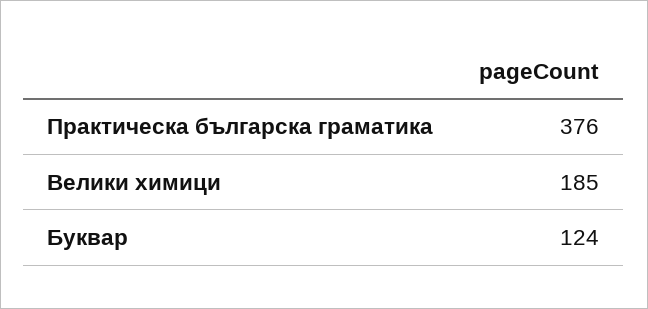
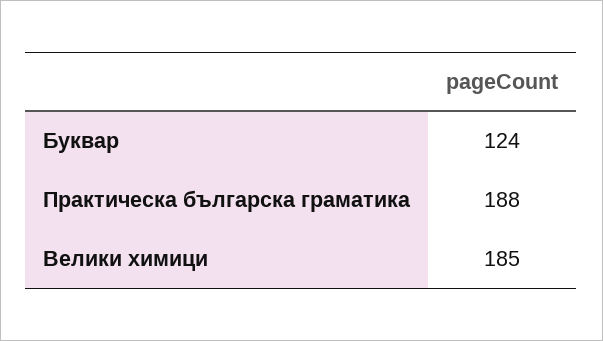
Практическа българска граматика: 376 -> 188

